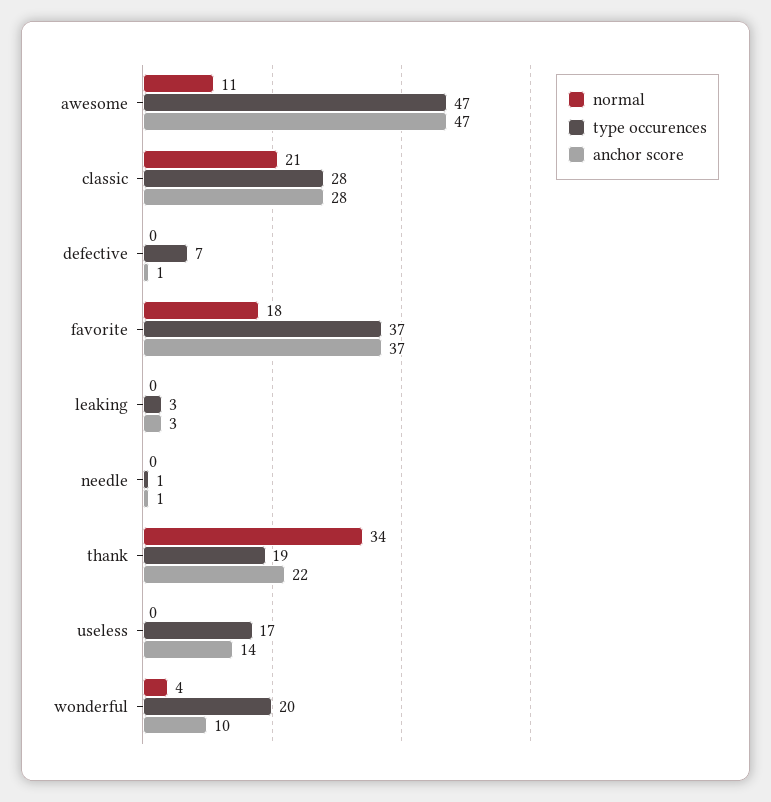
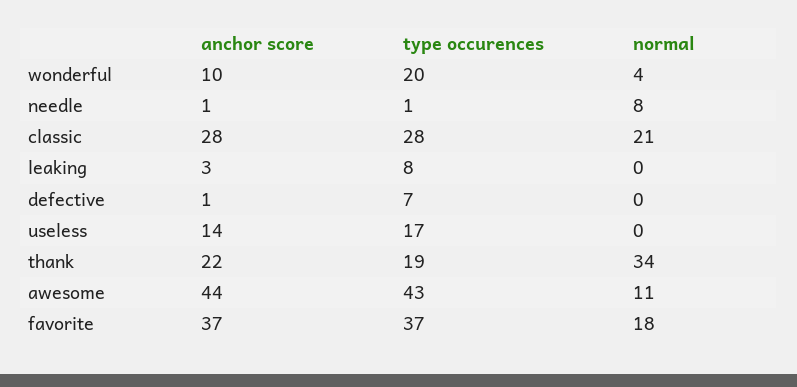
type occurences, awesome: 47 -> 43
anchor score, awesome: 47 -> 44
type occurences, leaking: 3 -> 8
normal, needle: 0 -> 8

